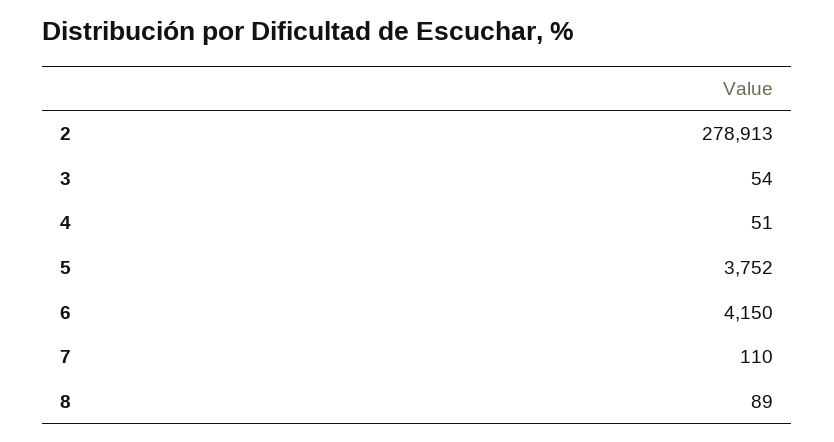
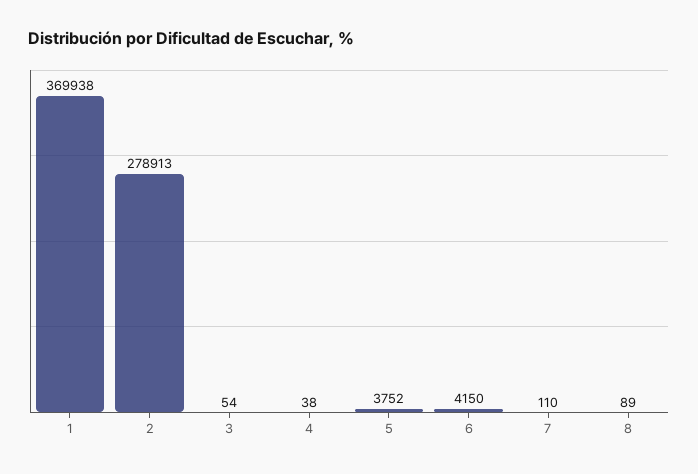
4: 51 -> 38
1: none -> 369938

